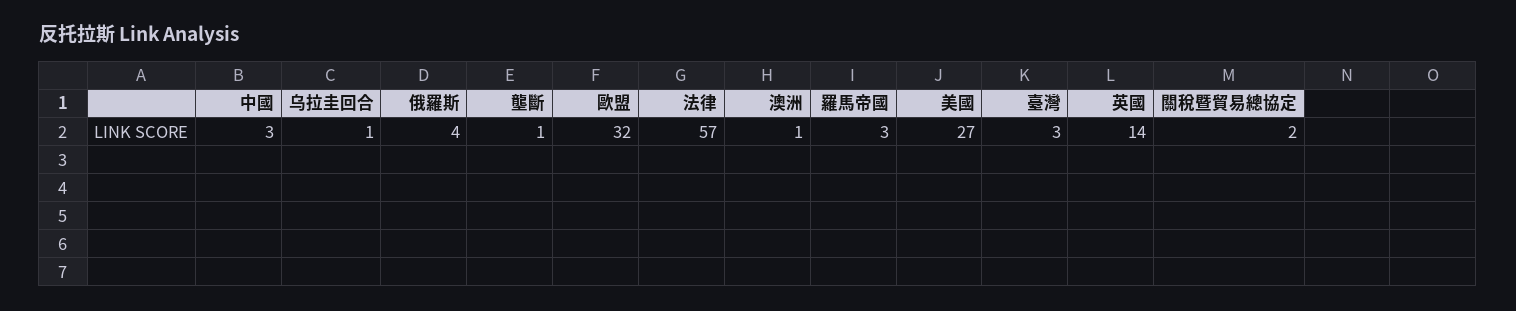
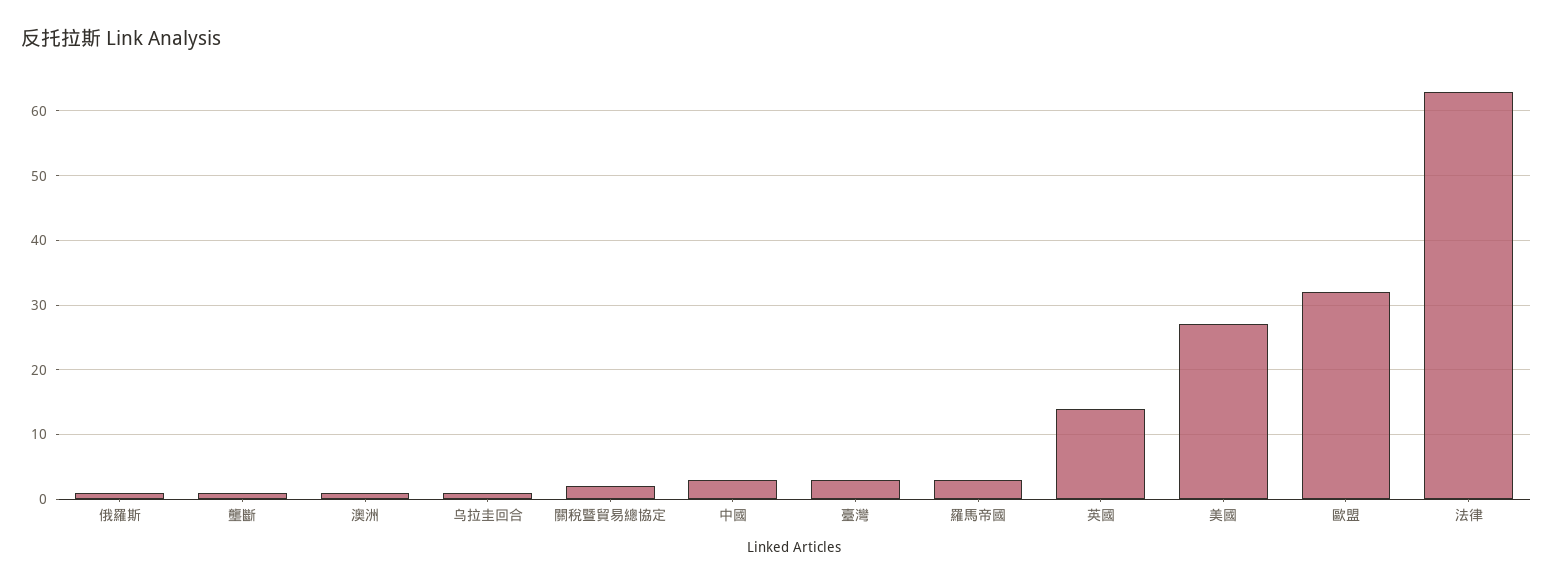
俄羅斯: 4 -> 1
法律: 57 -> 63

